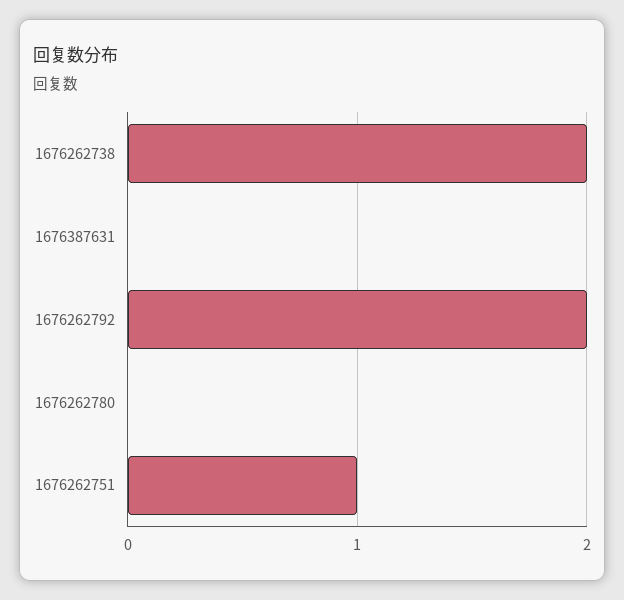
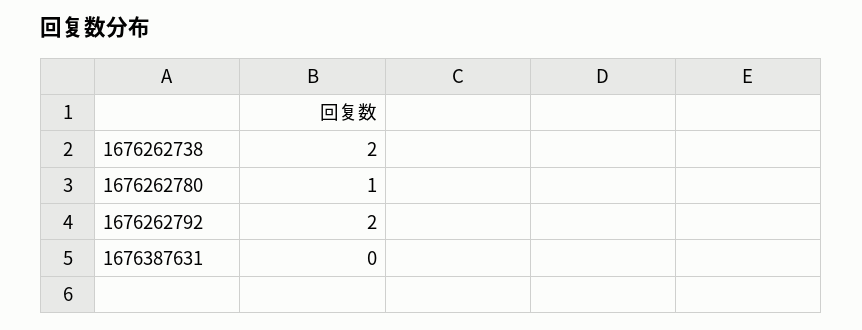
1676262780: 0 -> 1
1676262751: 1 -> none

